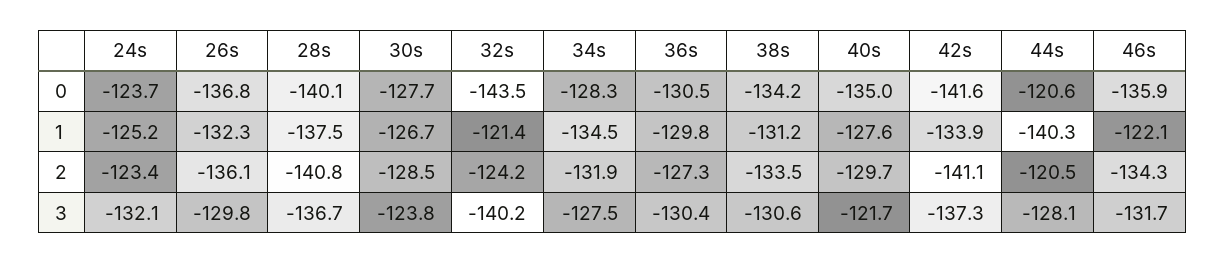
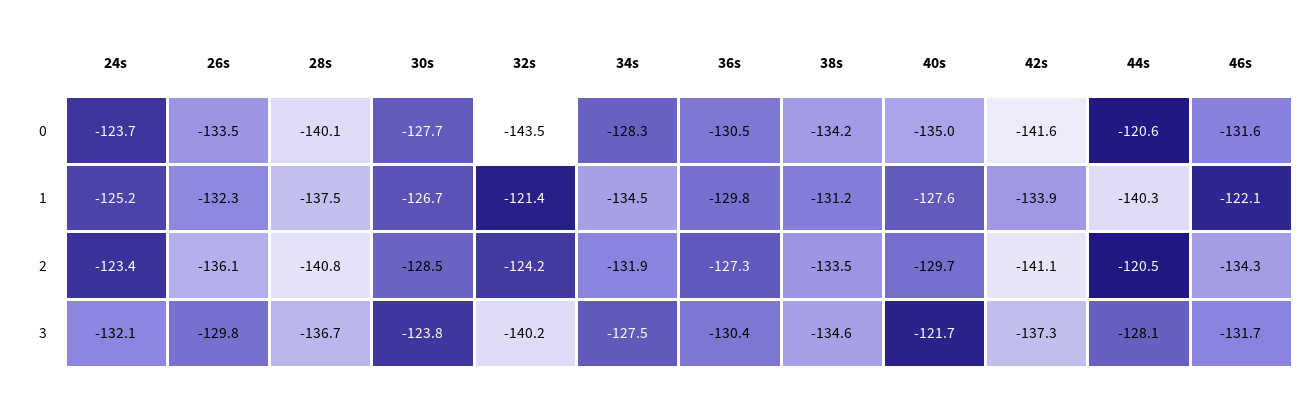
26s, 0: -136.8 -> -133.5
46s, 0: -135.9 -> -131.6
38s, 3: -130.6 -> -134.6

